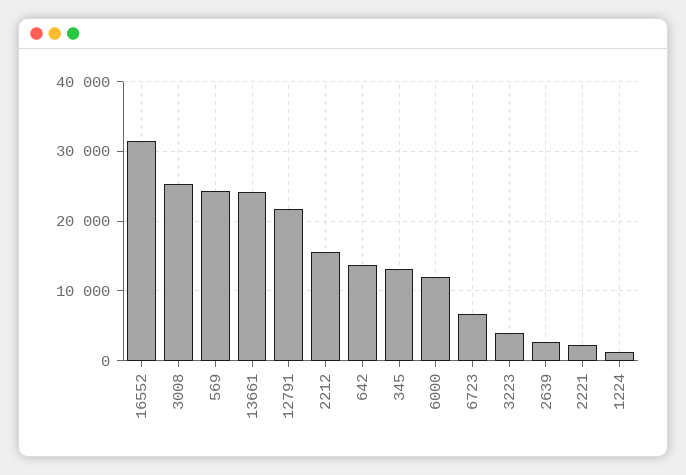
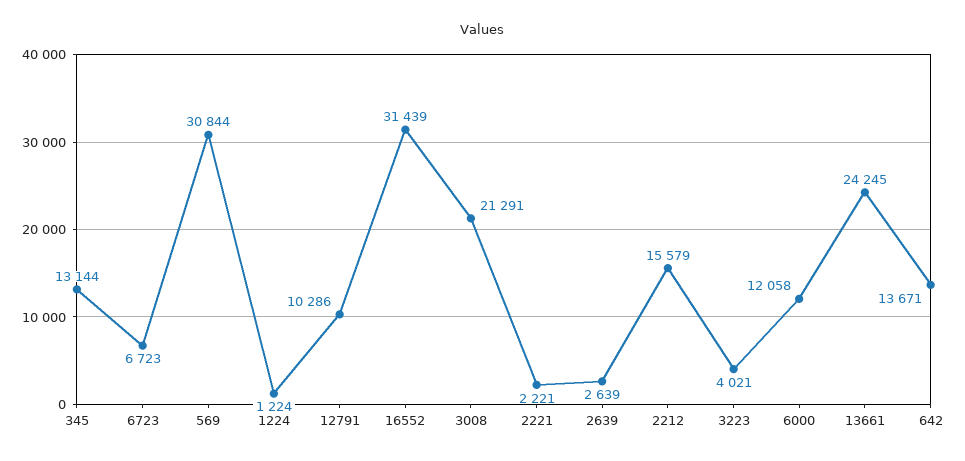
3008: 25000 -> 21291
569: 24000 -> 30844
12791: 22000 -> 10286

